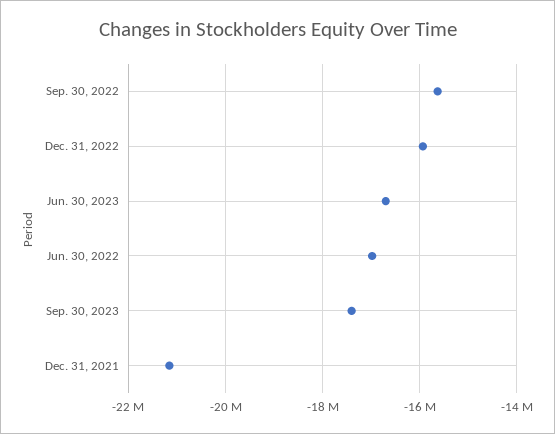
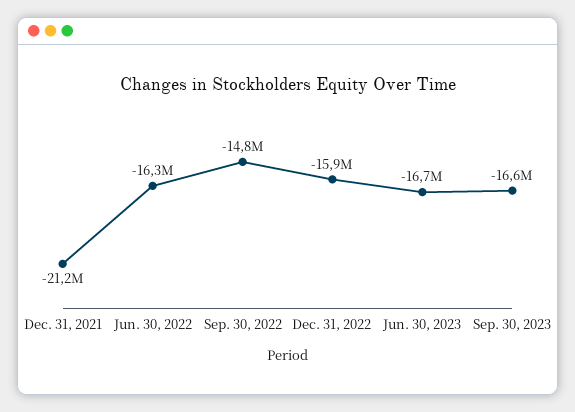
Sep. 30, 2022: -15600000 -> -14800000
Jun. 30, 2022: -17000000 -> -16300000
Sep. 30, 2023: -17400000 -> -16600000

